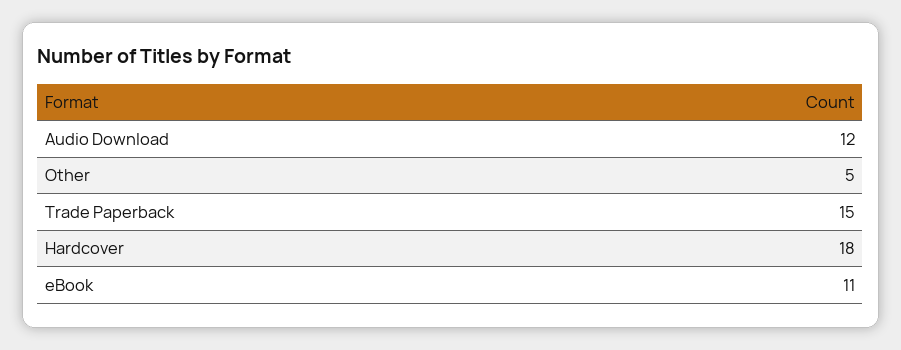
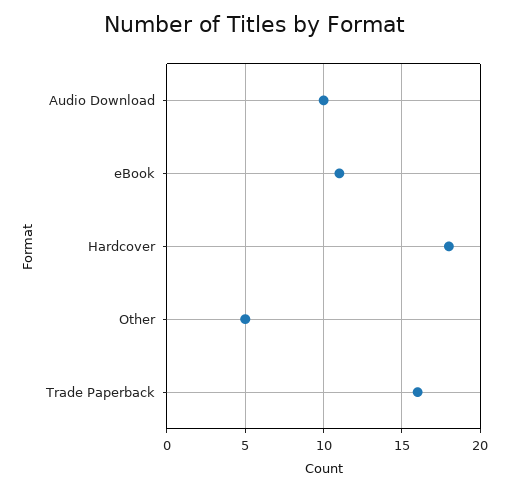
Audio Download: 12 -> 10
Trade Paperback: 15 -> 16

